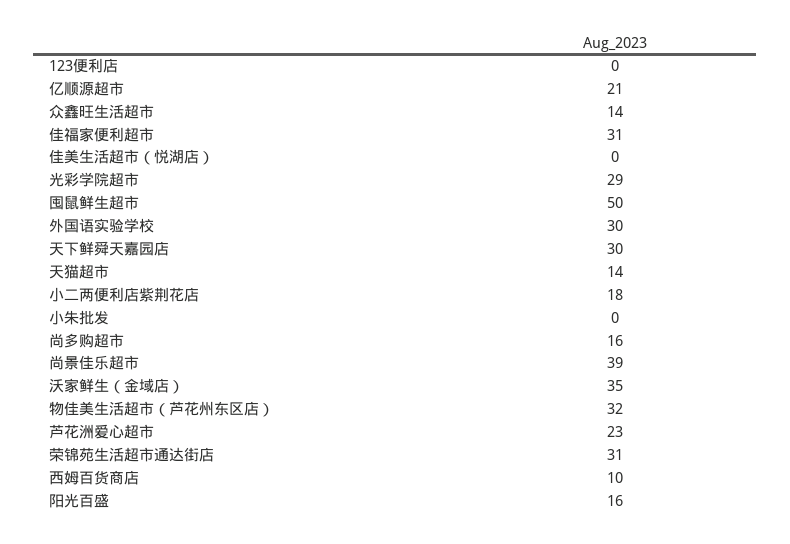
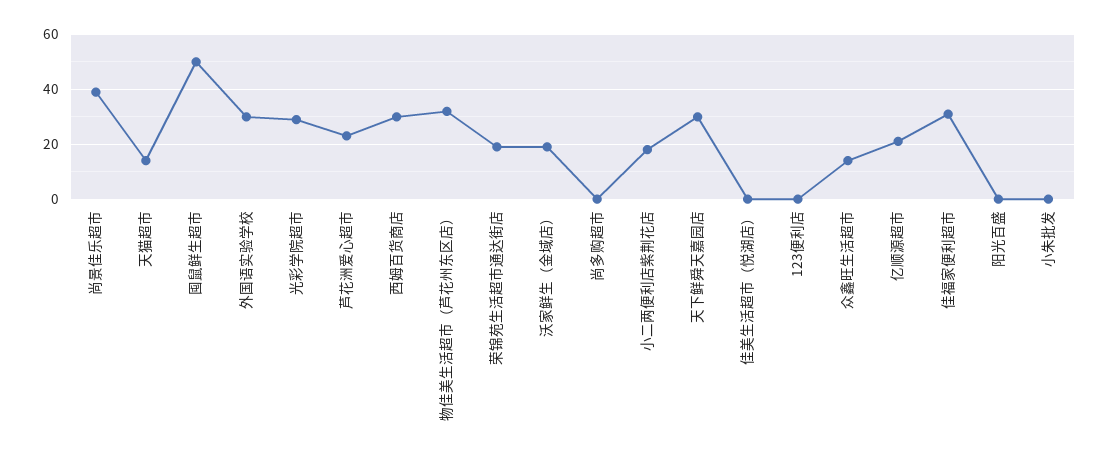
尚多购超市: 16 -> 0
沃家鲜生（金域店）: 35 -> 20
荣锦苑生活超市通达街店: 31 -> 20
西姆百货商店: 10 -> 30
阳光百盛: 16 -> 0

